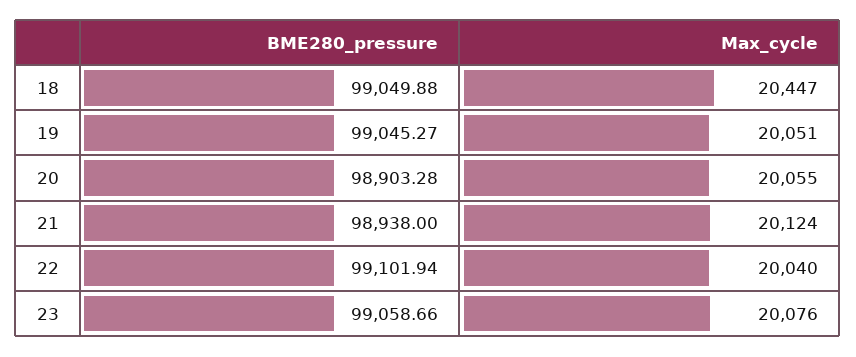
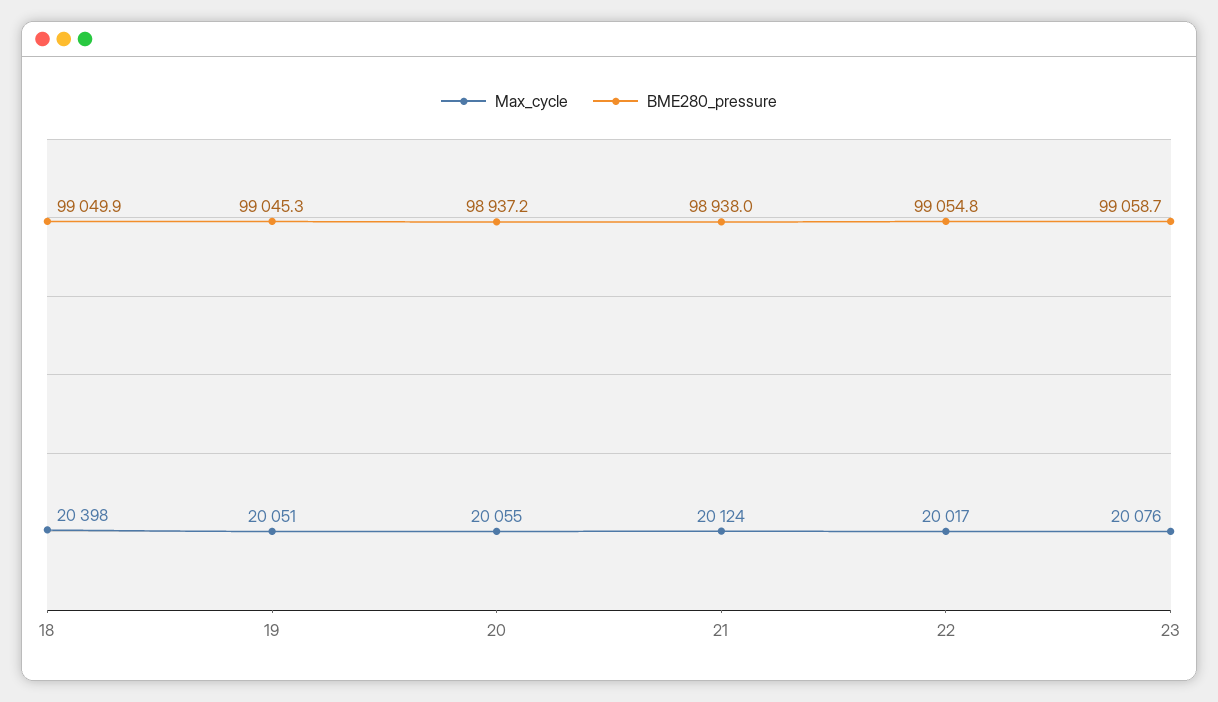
Max_cycle, 18: 20447 -> 20398
BME280_pressure, 20: 98903.28 -> 98937.2
BME280_pressure, 22: 99101.94 -> 99054.8
Max_cycle, 22: 20040 -> 20017

